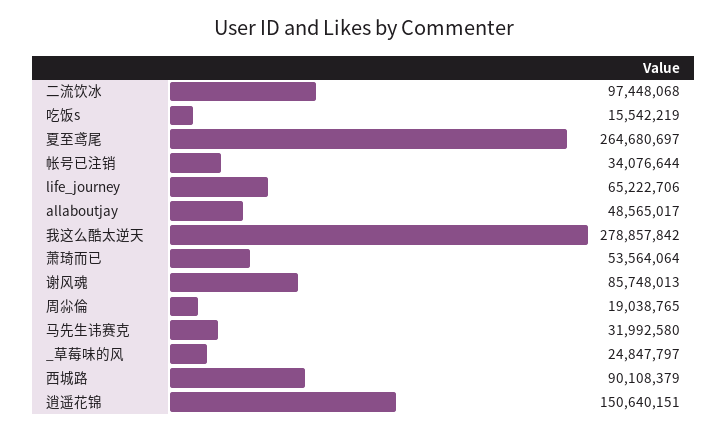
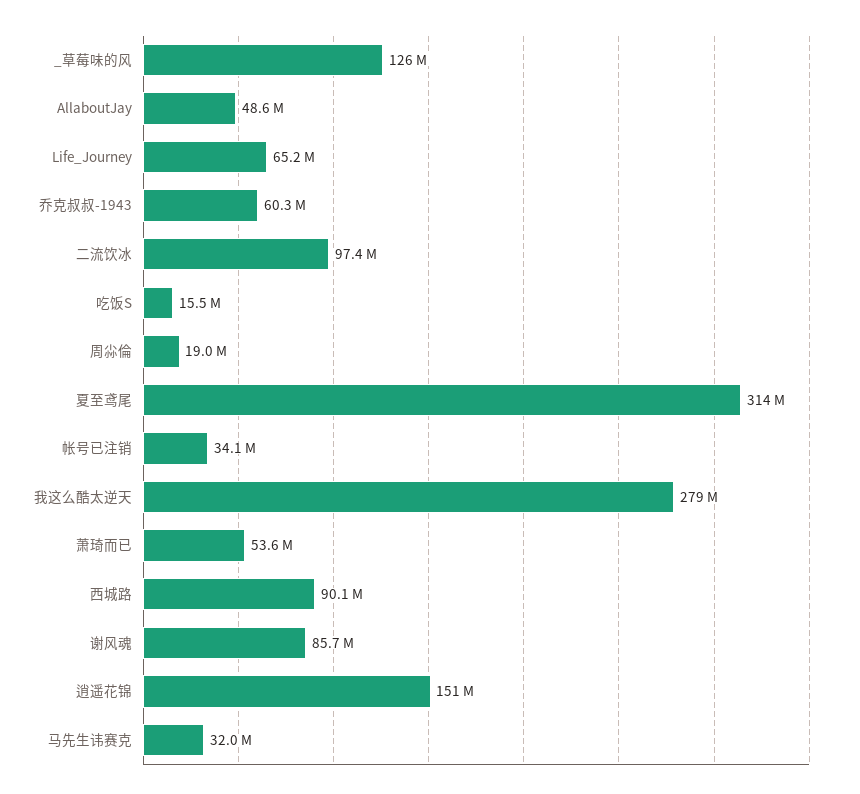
夏至鸢尾: 264680697 -> 314000000
_草莓味的风: 24847797 -> 126000000
乔克叔叔-1943: none -> 60300000

